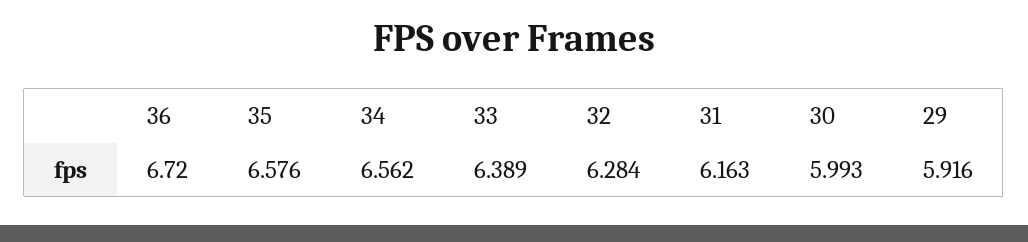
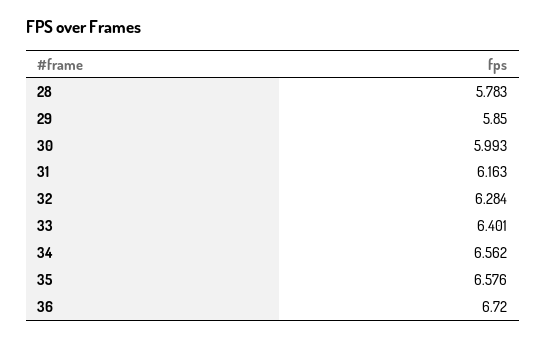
33: 6.389 -> 6.401
29: 5.916 -> 5.85
28: none -> 5.783

